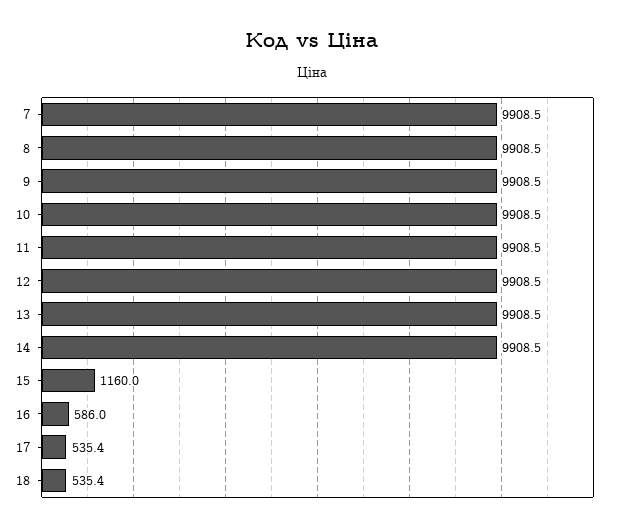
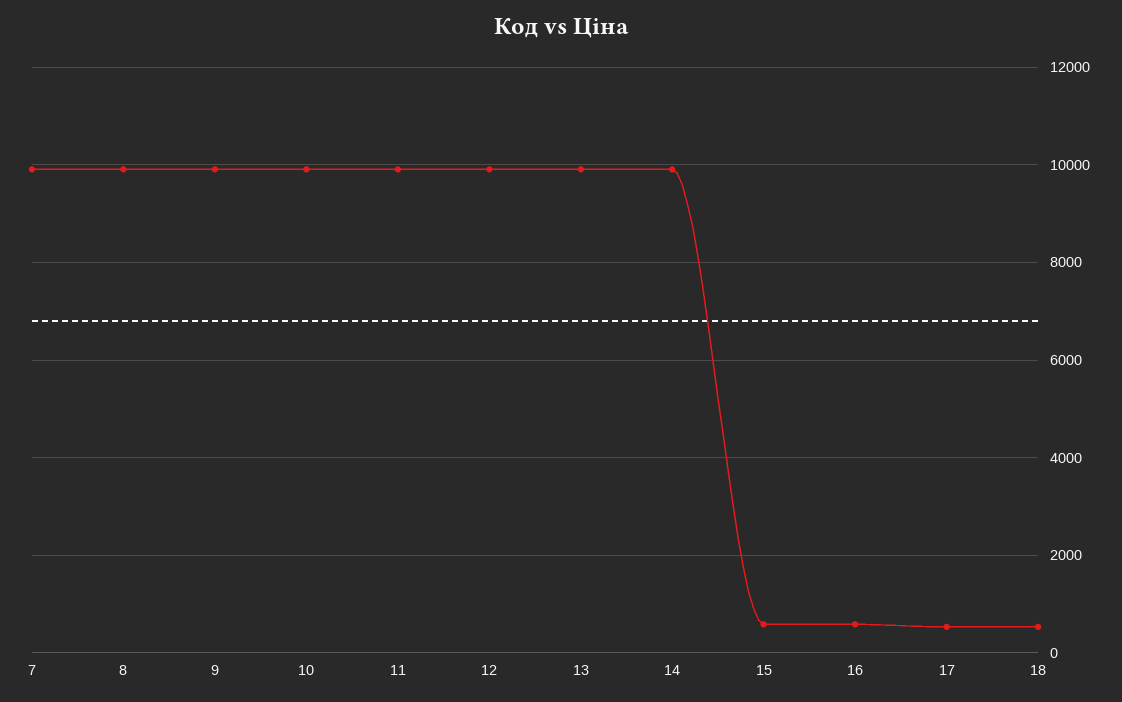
15: 1160 -> 600

